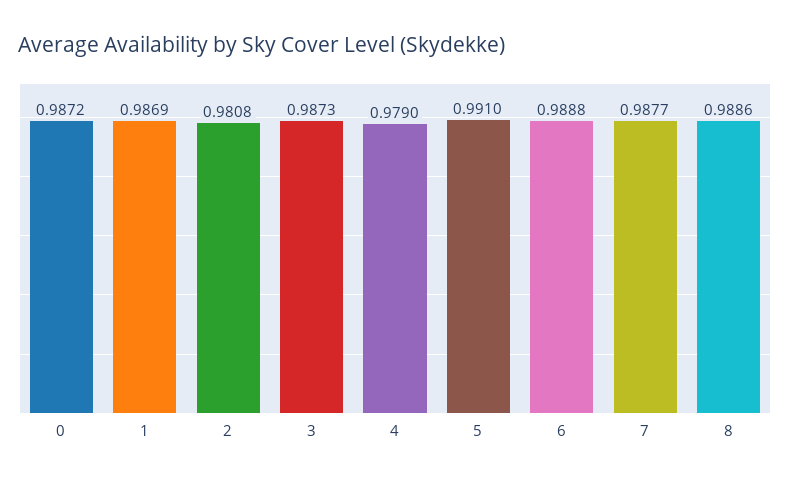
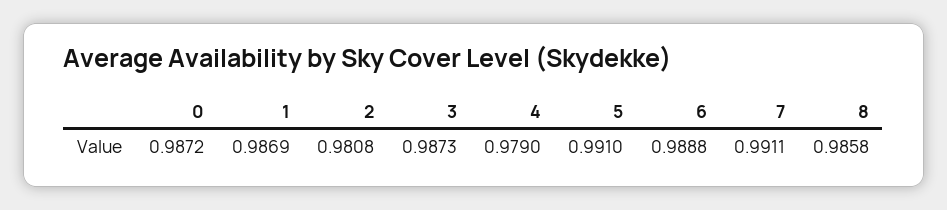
7: 0.9877 -> 0.9911
8: 0.9886 -> 0.9858

